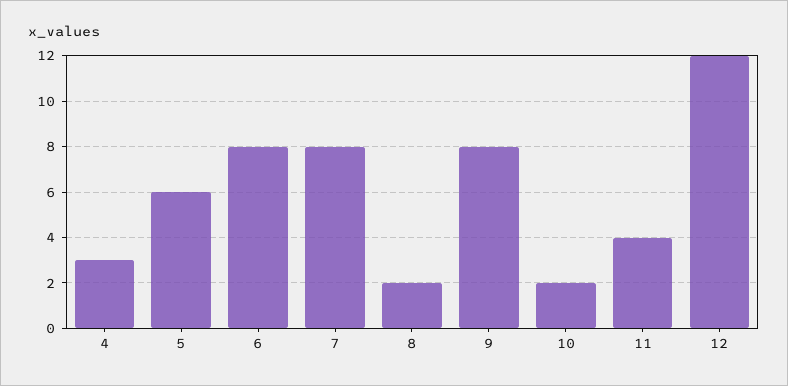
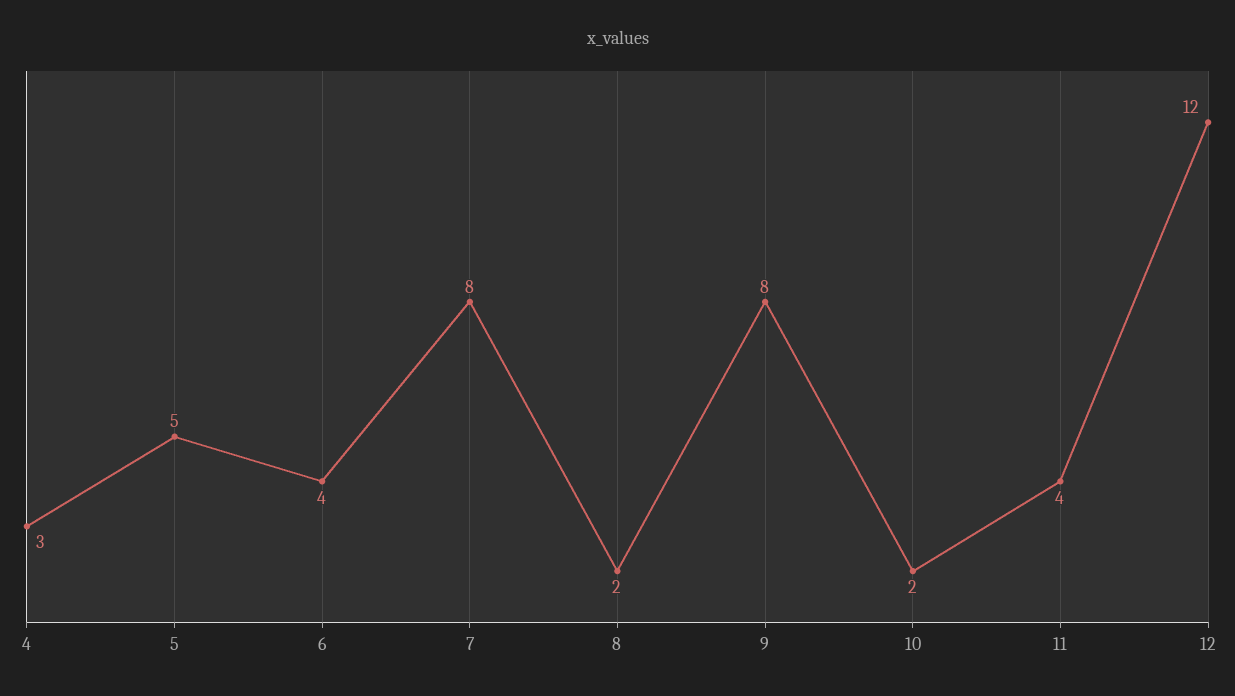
5: 6 -> 5
6: 8 -> 4

